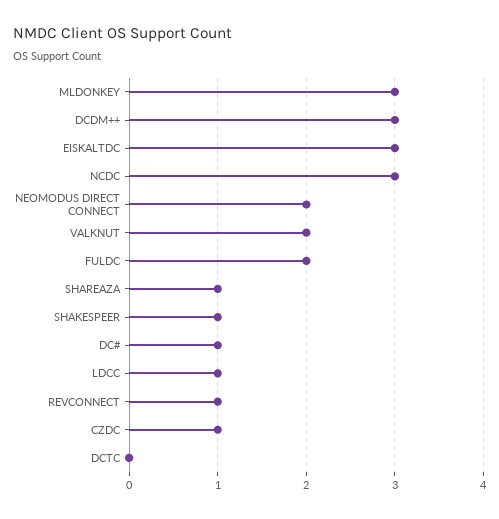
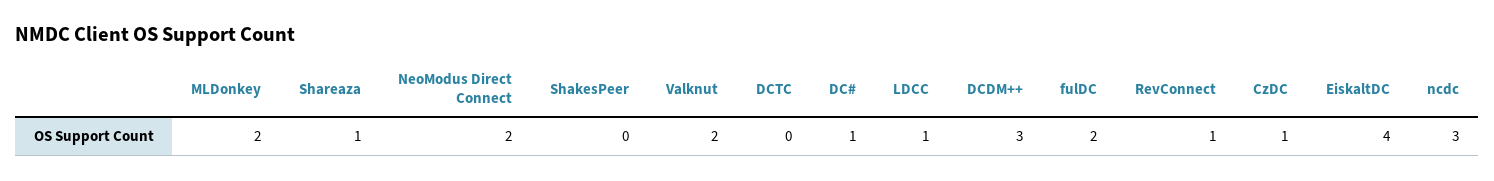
MLDONKEY: 3 -> 2
EISKALTDC: 3 -> 4
SHAKESPEER: 1 -> 0

